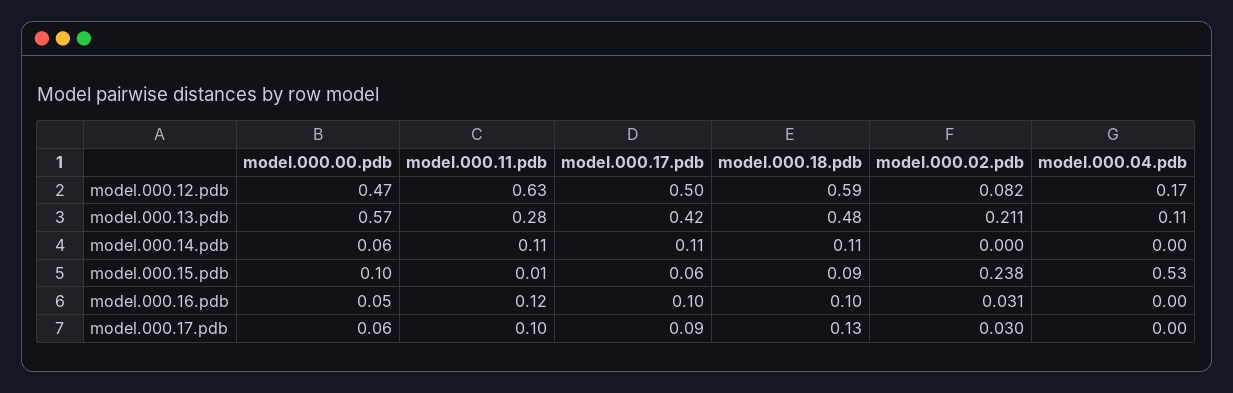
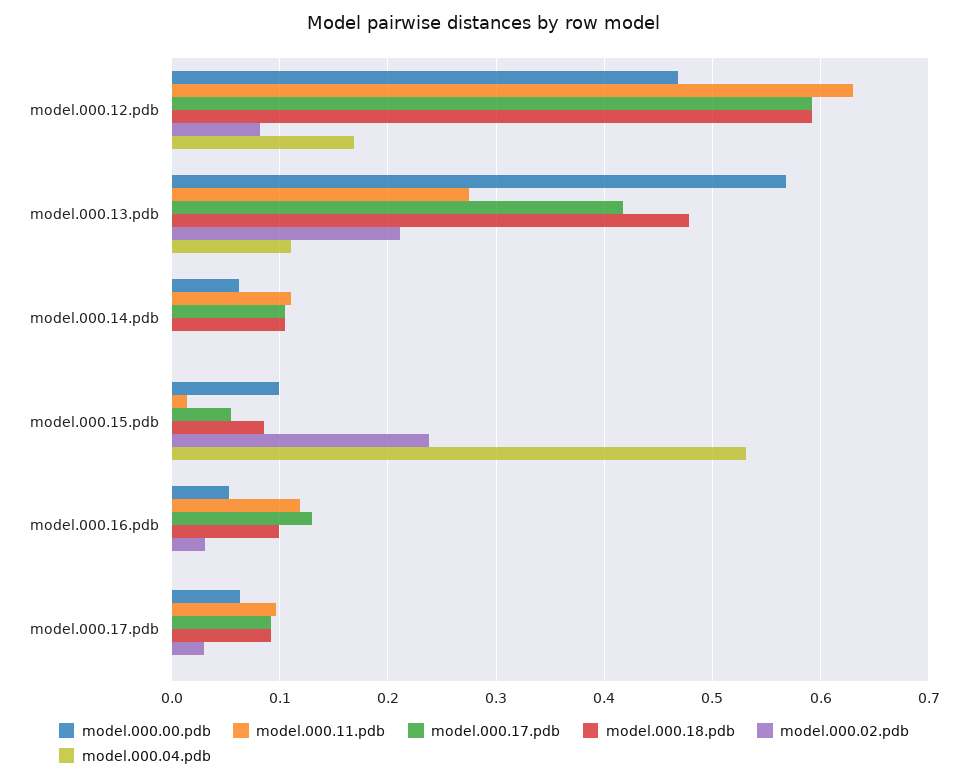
model.000.17.pdb, model.000.12.pdb: 0.5 -> 0.59
model.000.17.pdb, model.000.16.pdb: 0.1 -> 0.13
model.000.18.pdb, model.000.17.pdb: 0.13 -> 0.09

